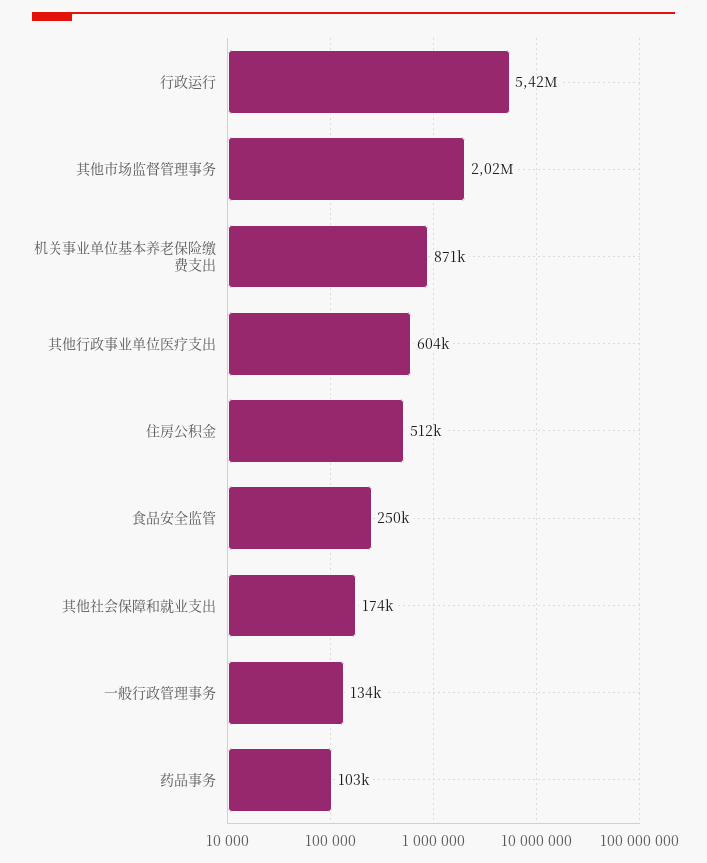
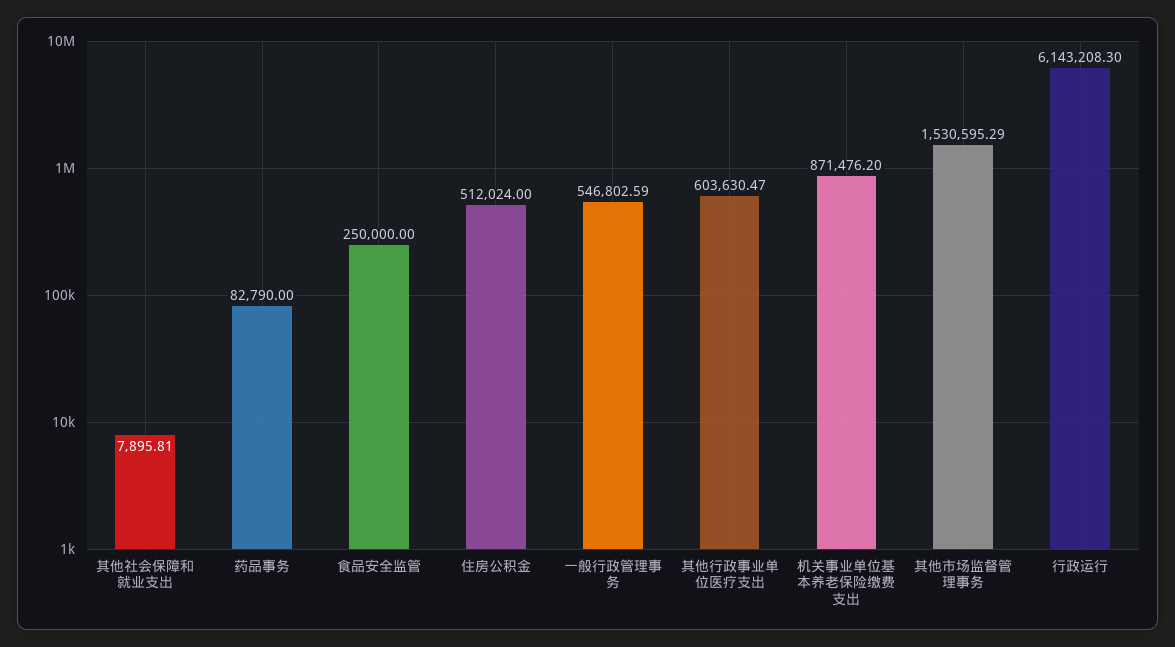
行政运行: 5420000 -> 6143208.3
其他市场监督管理事务: 2020000 -> 1530595.29
其他社会保障和就业支出: 174000 -> 7895.81
一般行政管理事务: 134000 -> 546802.59
药品事务: 103000 -> 82790

